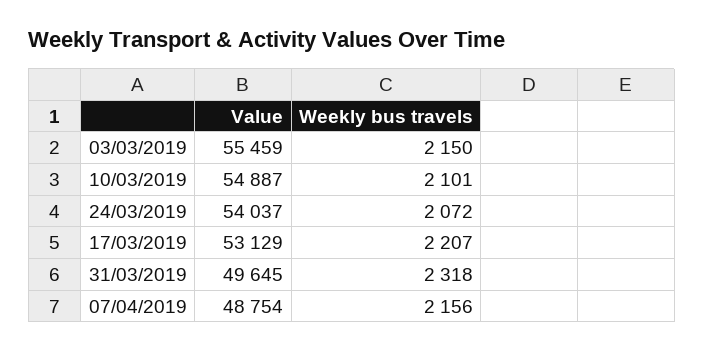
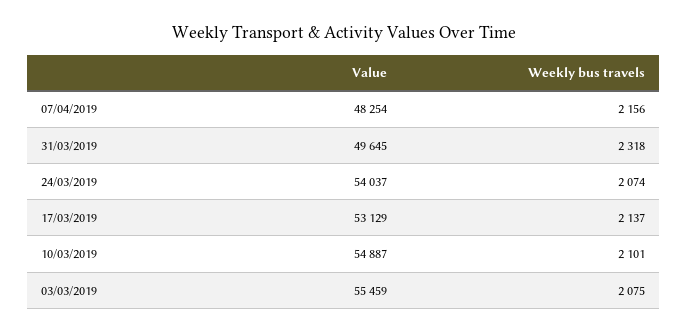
Weekly bus travels, 03/03/2019: 2150 -> 2075
Weekly bus travels, 24/03/2019: 2072 -> 2074
Weekly bus travels, 17/03/2019: 2207 -> 2137
Value, 07/04/2019: 48754 -> 48254

